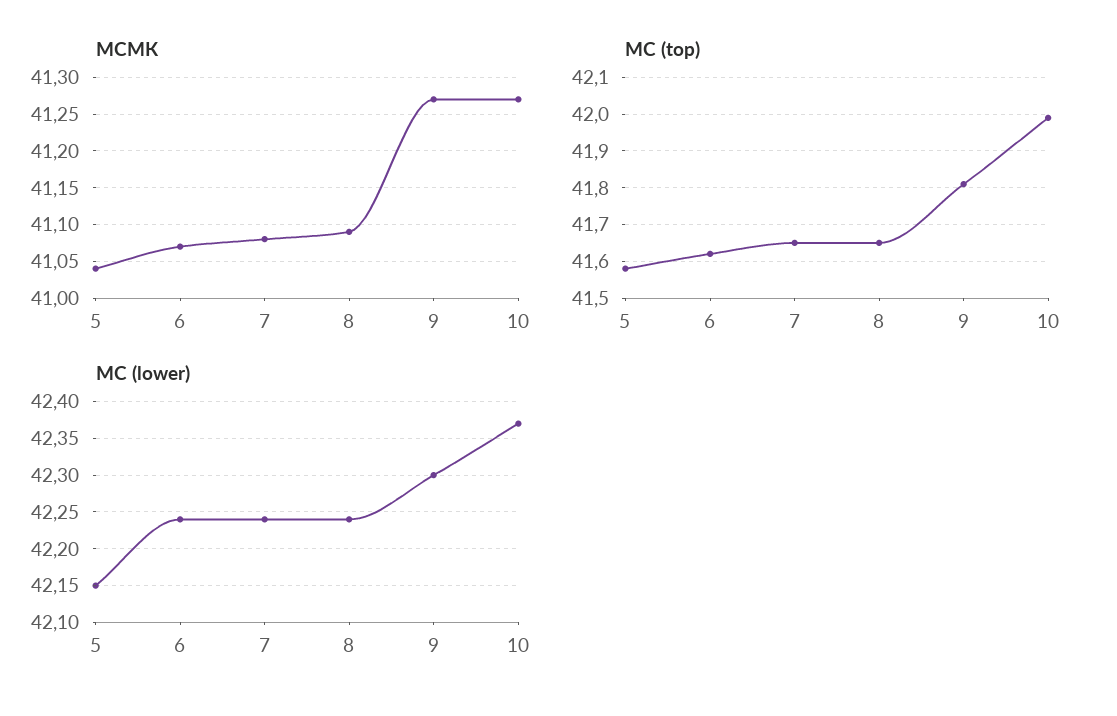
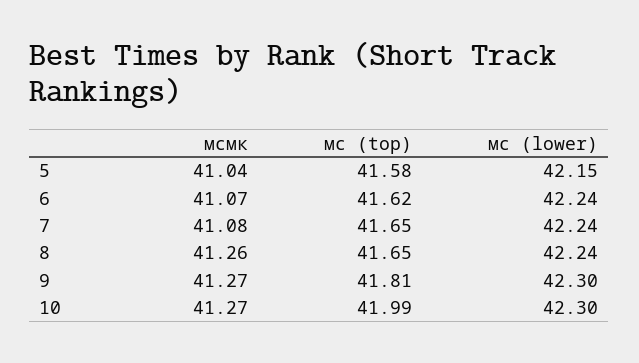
МСМК, 8: 41.09 -> 41.26
МС (lower), 10: 42.37 -> 42.3

